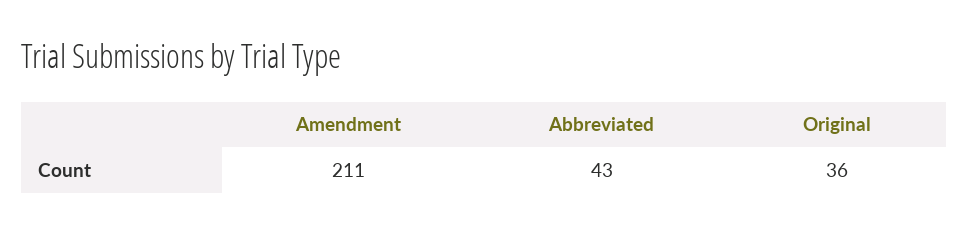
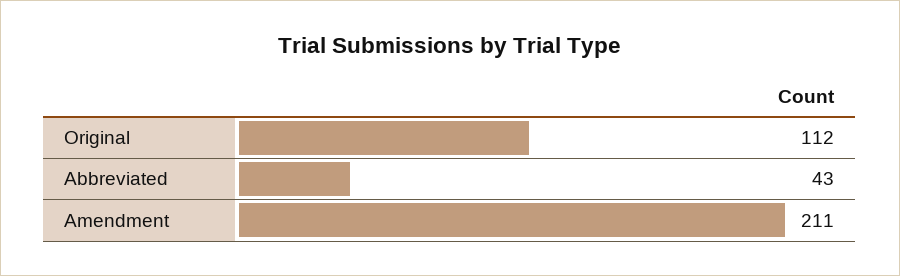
Original: 36 -> 112

